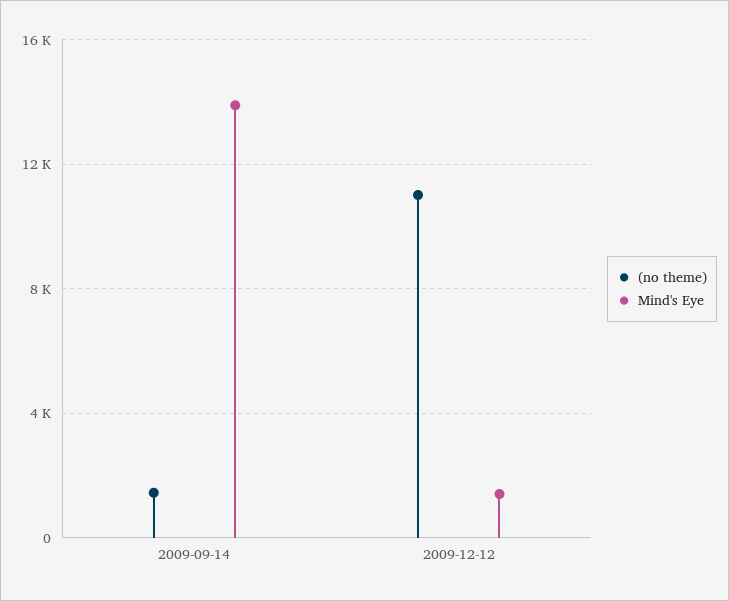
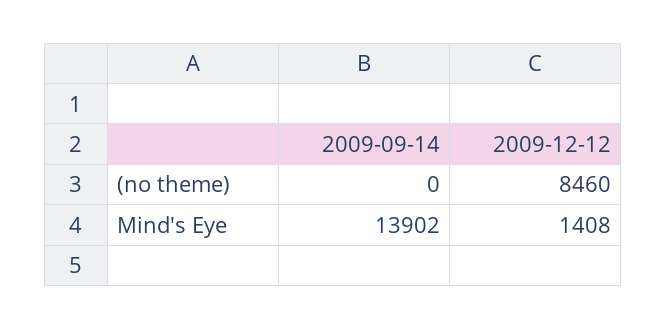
(no theme), 2009-09-14: 1500 -> 0
(no theme), 2009-12-12: 11000 -> 8460

